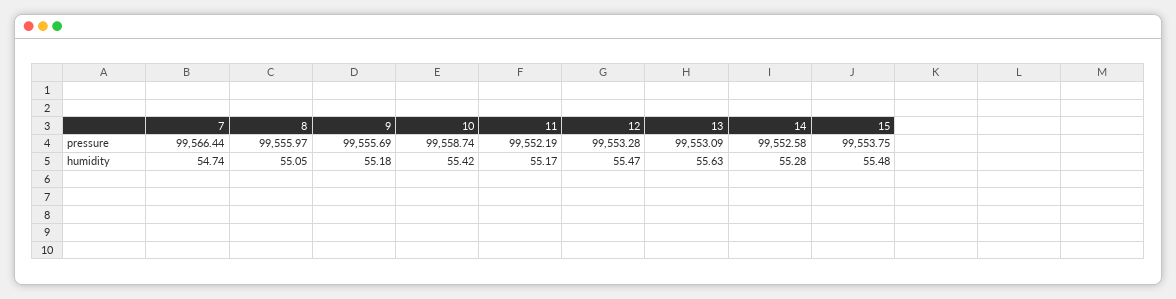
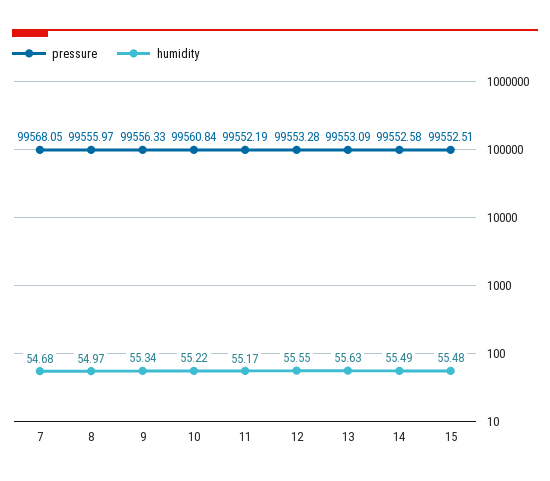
pressure, 7: 99566.44 -> 99568.05
pressure, 9: 99555.69 -> 99556.33
pressure, 10: 99558.74 -> 99560.84
pressure, 15: 99553.75 -> 99552.51
humidity, 7: 54.74 -> 54.68
humidity, 8: 55.05 -> 54.97
humidity, 9: 55.18 -> 55.34
humidity, 10: 55.42 -> 55.22
humidity, 12: 55.47 -> 55.55
humidity, 14: 55.28 -> 55.49

